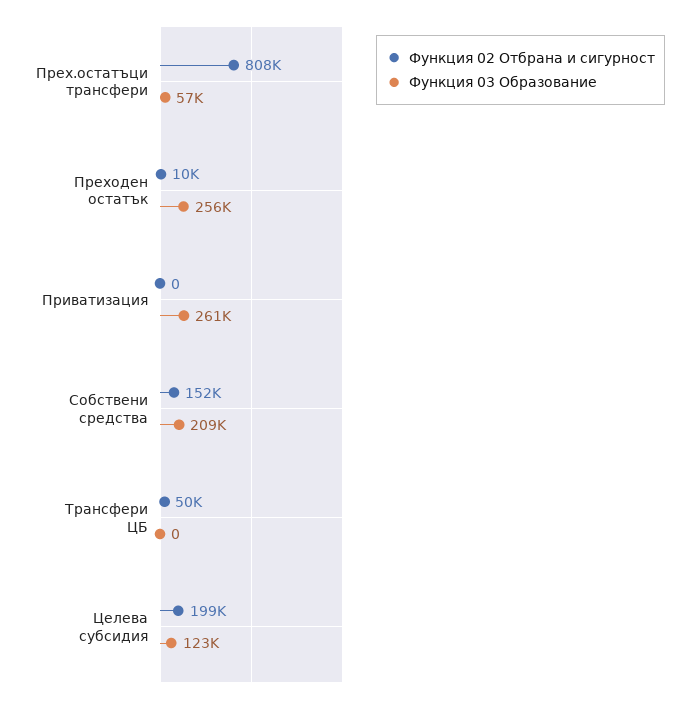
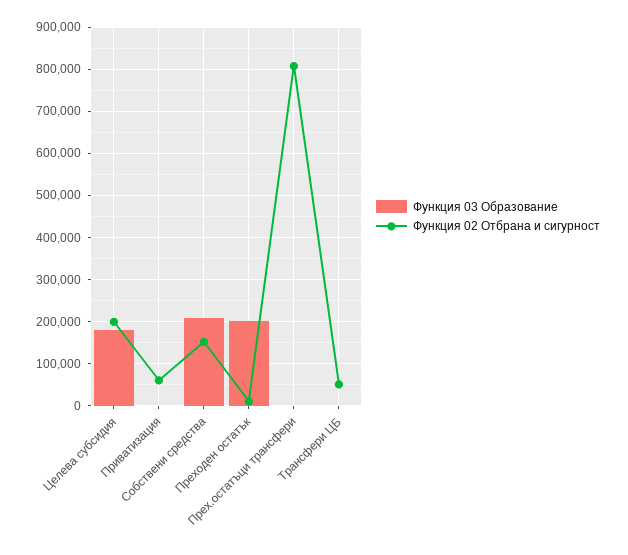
Функция 03 Образование, Прех.остатъци трансфери: 57000 -> 0
Функция 03 Образование, Преходен остатък: 256000 -> 200000
Функция 02 Отбрана и сигурност, Приватизация: 0 -> 60000
Функция 03 Образование, Приватизация: 261000 -> 0
Функция 03 Образование, Целева субсидия: 123000 -> 180000

